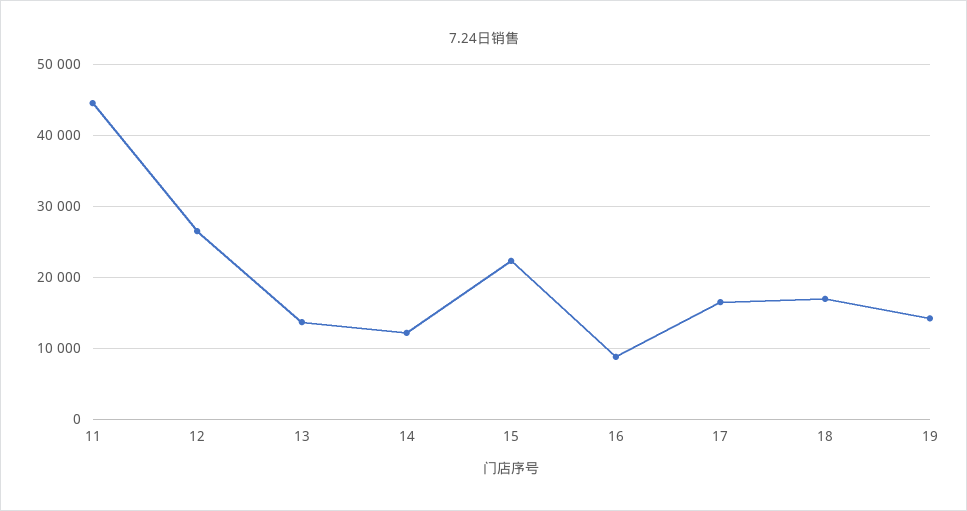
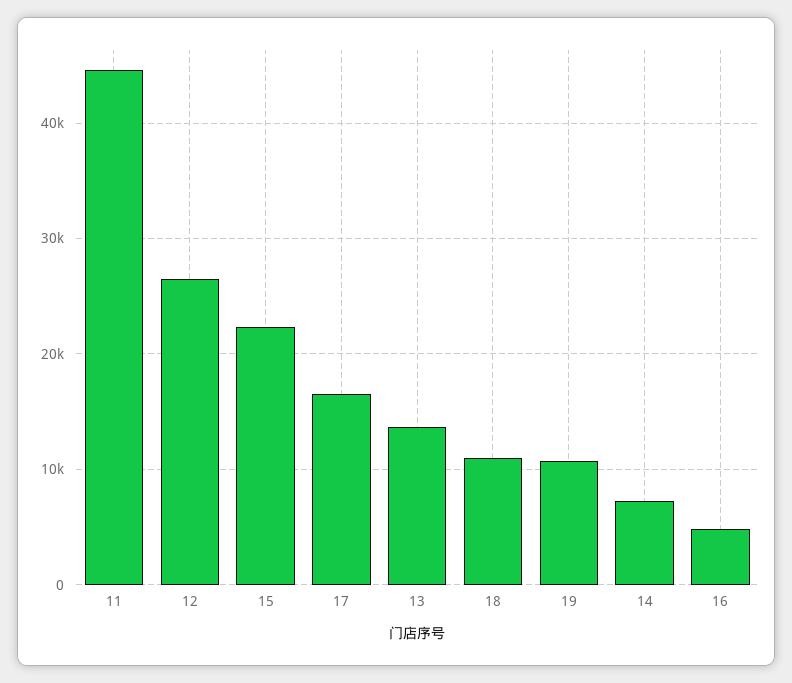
14: 12000 -> 7000
16: 9000 -> 5000
18: 17000 -> 11000
19: 14000 -> 11000

